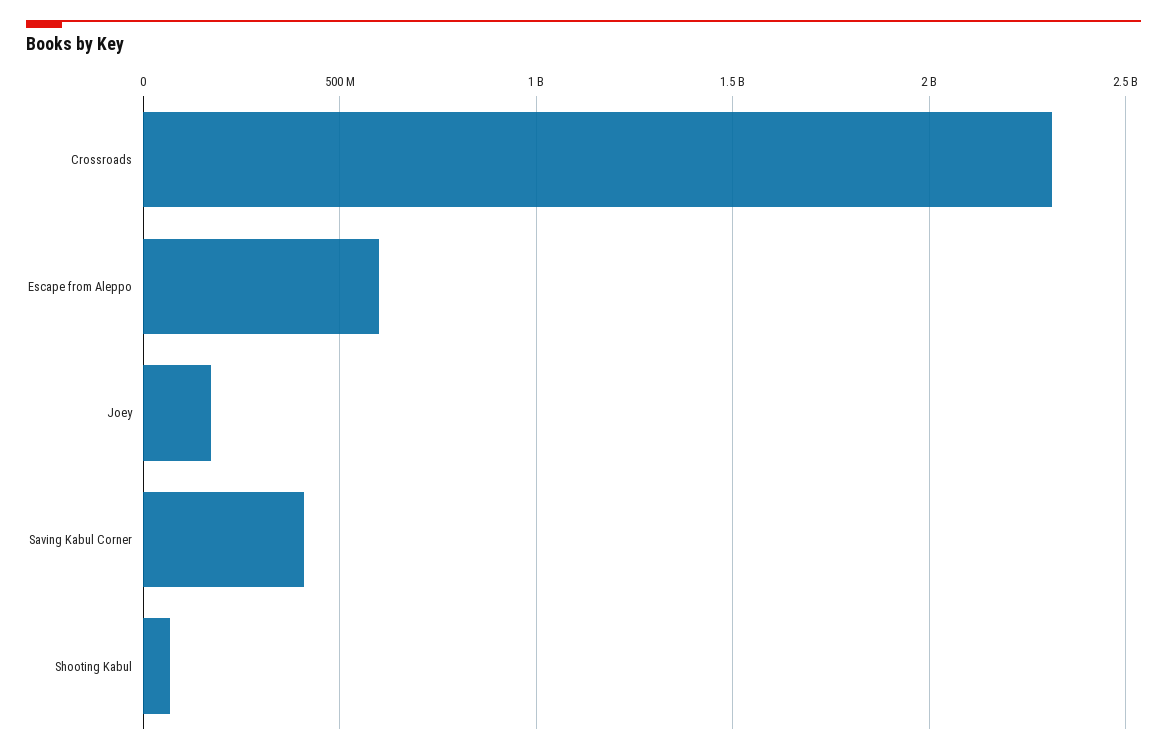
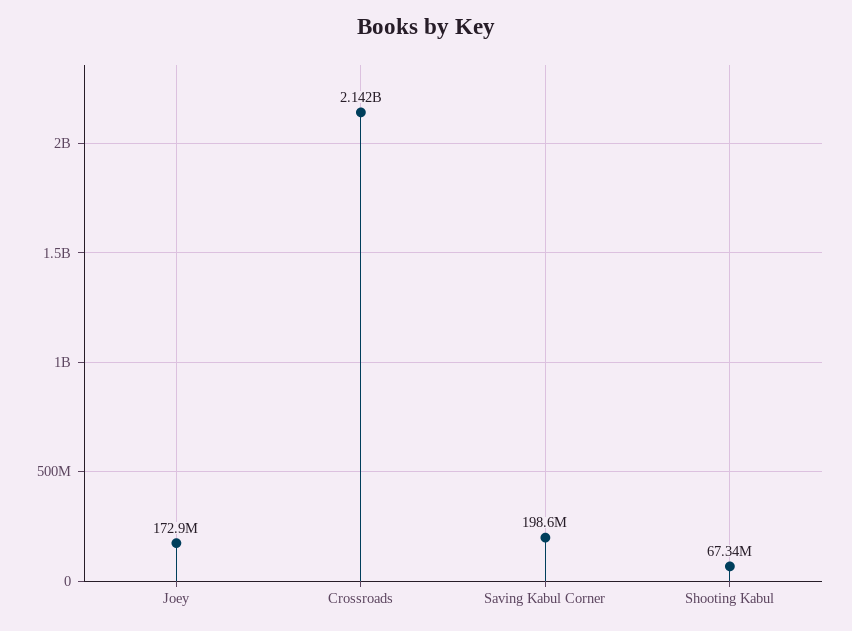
Crossroads: 2300000000 -> 2142000000
Escape from Aleppo: 600000000 -> none
Saving Kabul Corner: 400000000 -> 198600000

